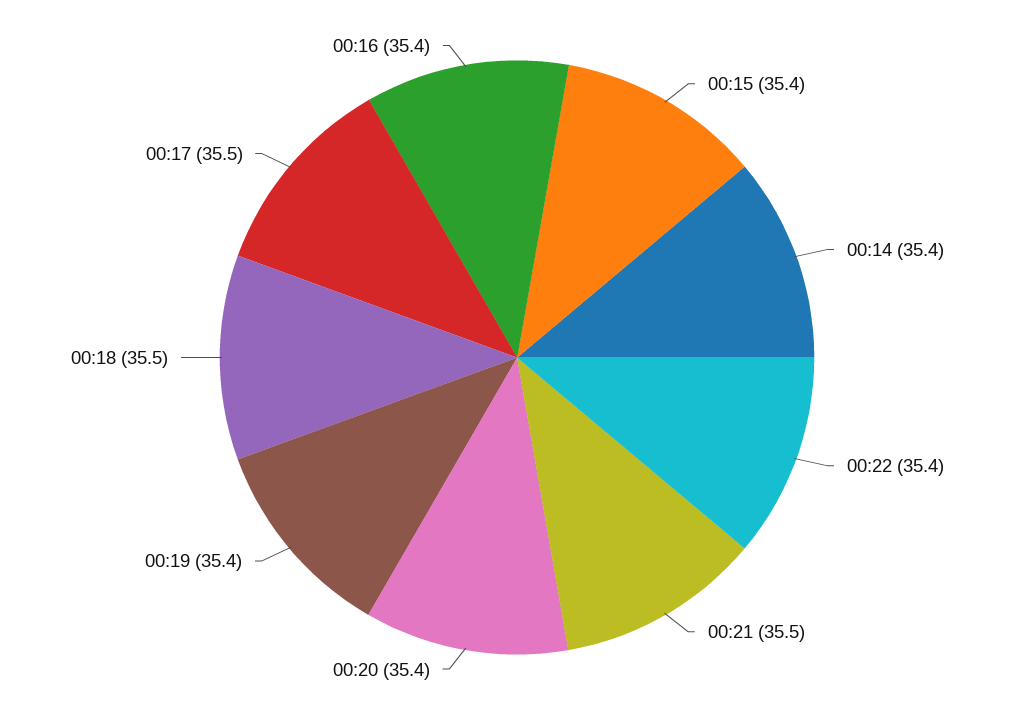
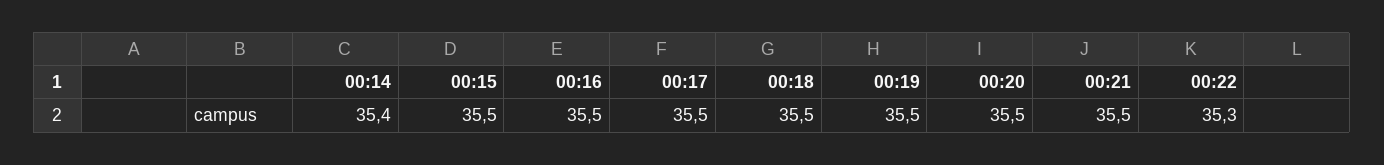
00:15: 35.4 -> 35.5
00:22: 35.4 -> 35.3
00:20: 35.4 -> 35.5
00:19: 35.4 -> 35.5
00:16: 35.4 -> 35.5

